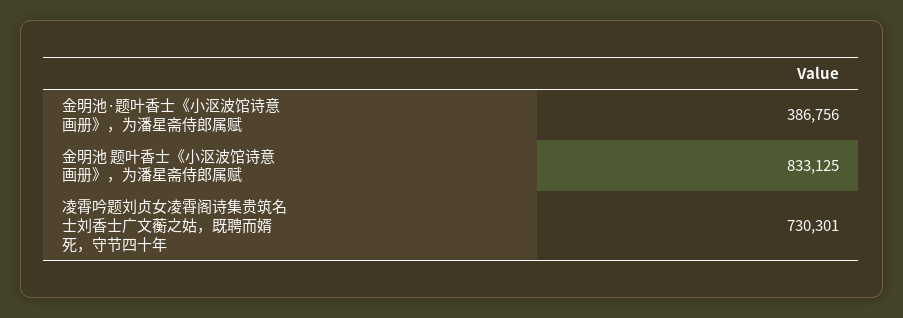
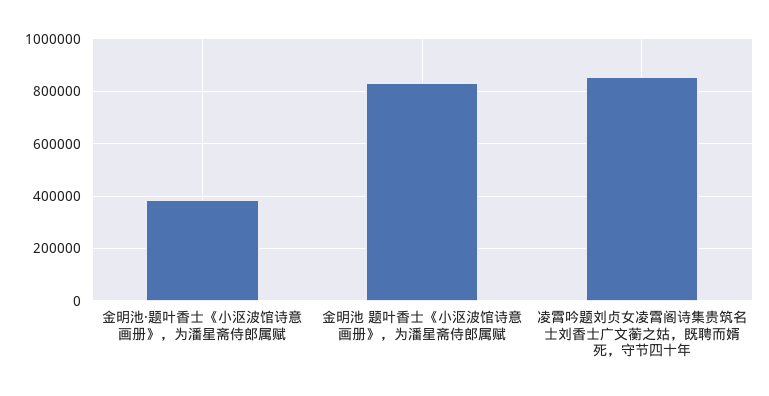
凌霄吟题刘贞女凌霄阁诗集贵筑名士刘香士广文蘅之姑，既聘而婿死，守节四十年: 730301 -> 850000

